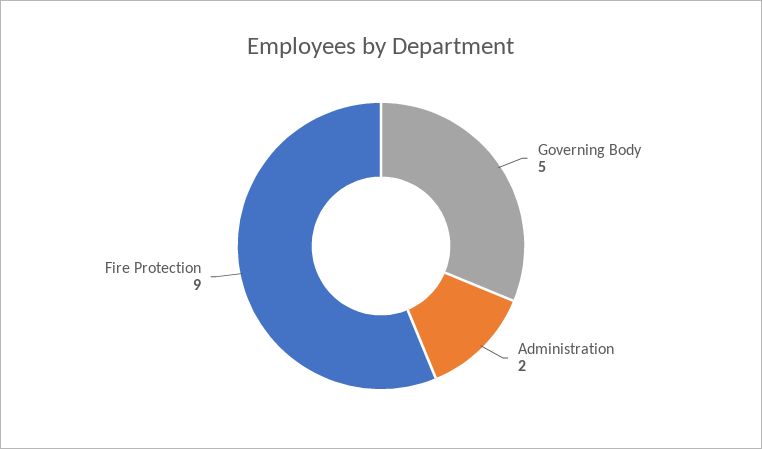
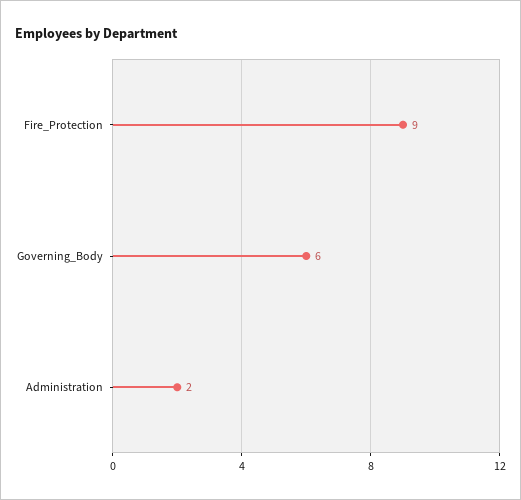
Governing Body: 5 -> 6

